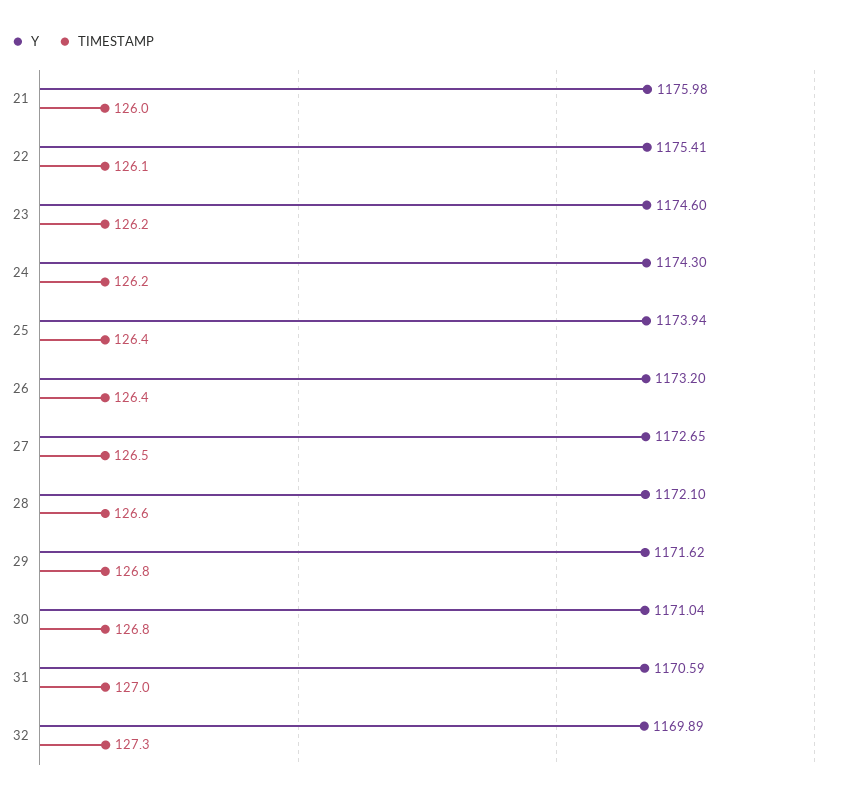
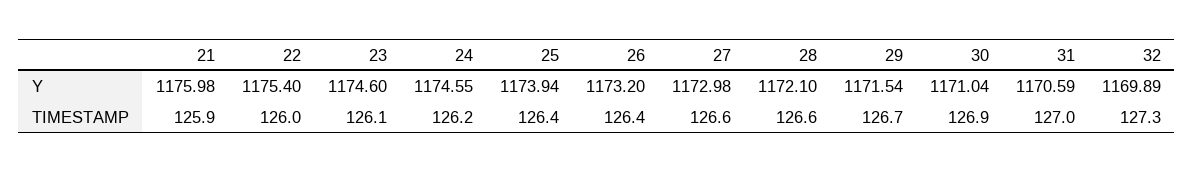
TIMESTAMP, 21: 126 -> 125.9
Y, 22: 1175.41 -> 1175.4
TIMESTAMP, 22: 126.1 -> 126
TIMESTAMP, 23: 126.2 -> 126.1
Y, 24: 1174.3 -> 1174.55
Y, 27: 1172.65 -> 1172.98
TIMESTAMP, 27: 126.5 -> 126.6
Y, 29: 1171.62 -> 1171.54
TIMESTAMP, 29: 126.8 -> 126.7
TIMESTAMP, 30: 126.8 -> 126.9

